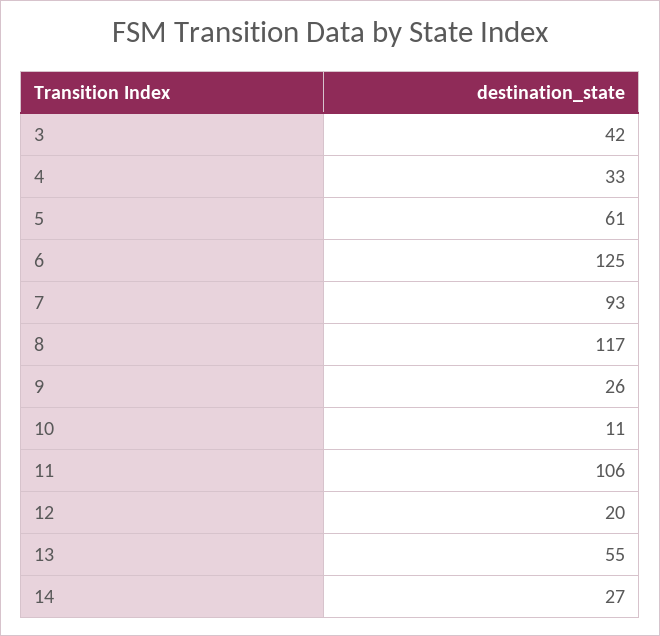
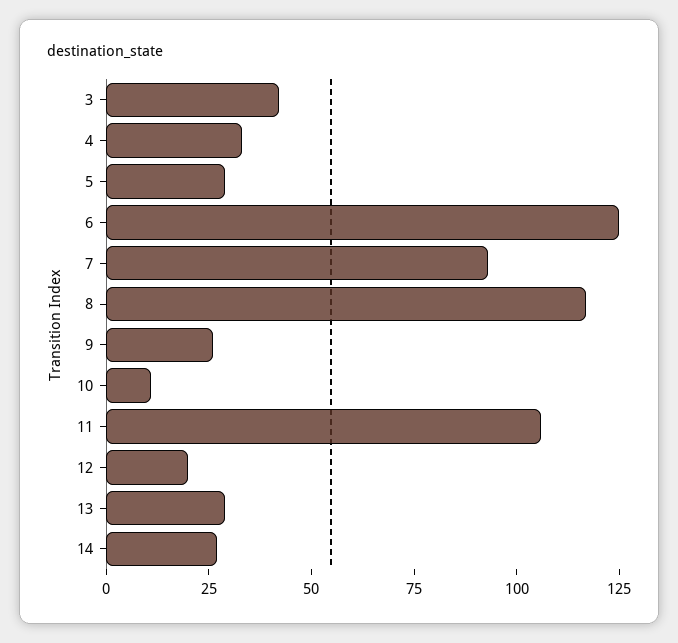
5: 61 -> 30
13: 55 -> 30

